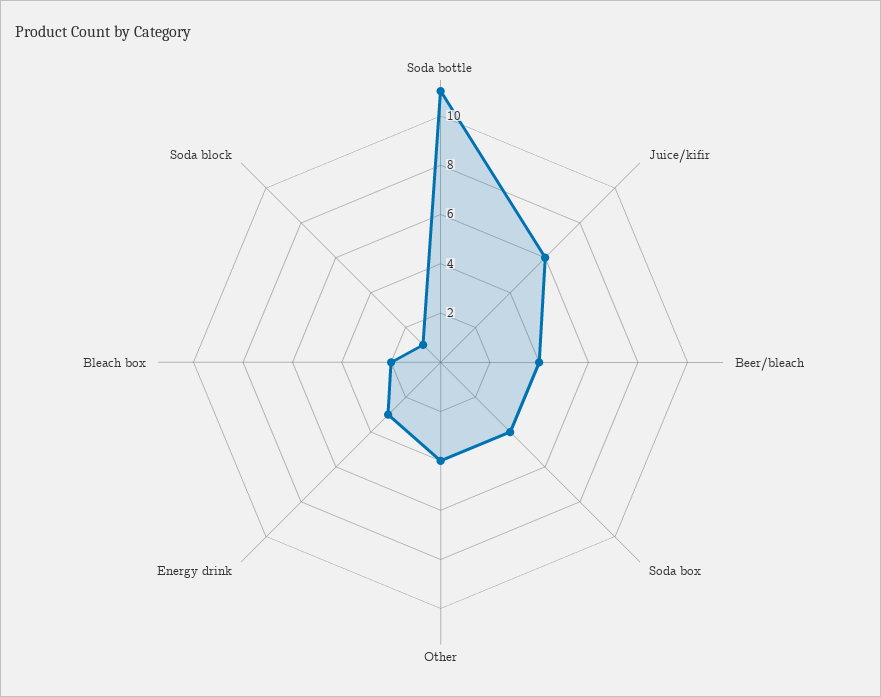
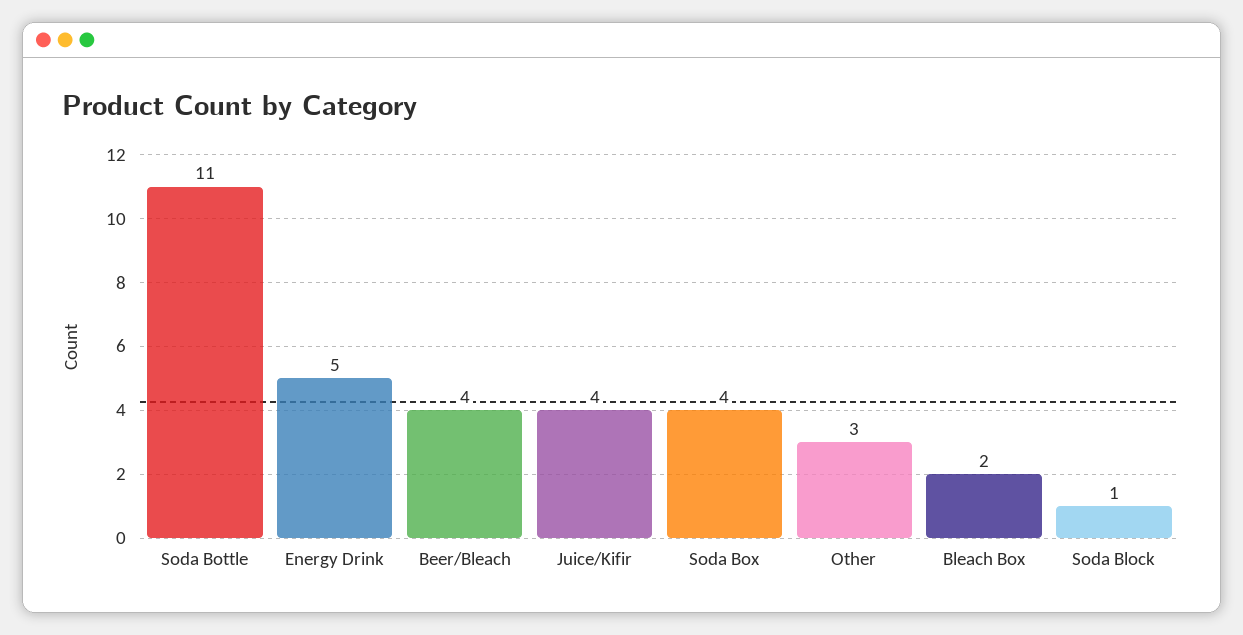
Juice/kifir: 6 -> 4
Other: 4 -> 3
Energy drink: 3 -> 5

